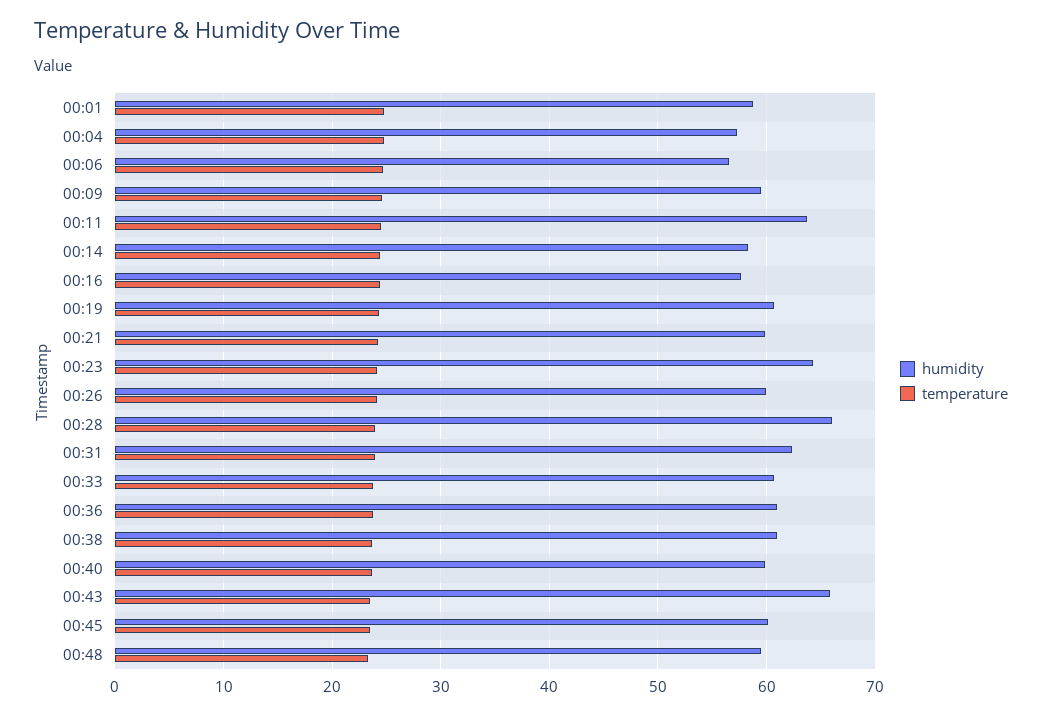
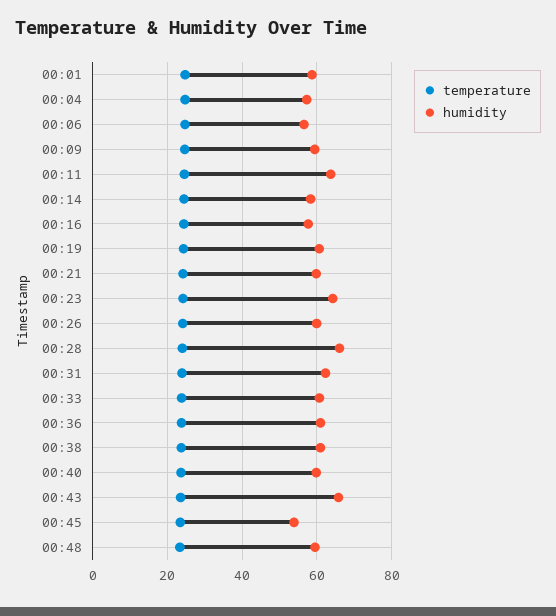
humidity, 00:45: 60 -> 54

